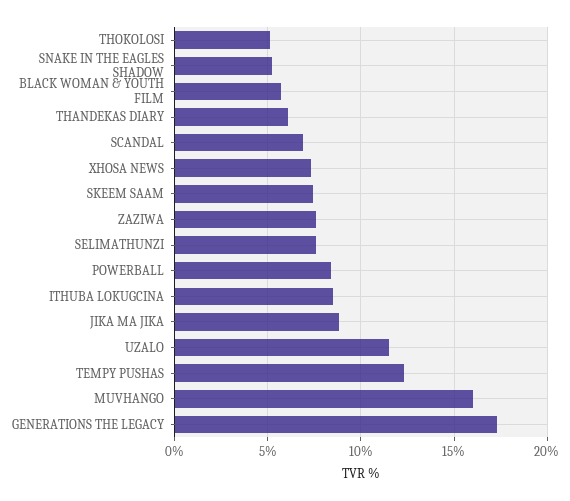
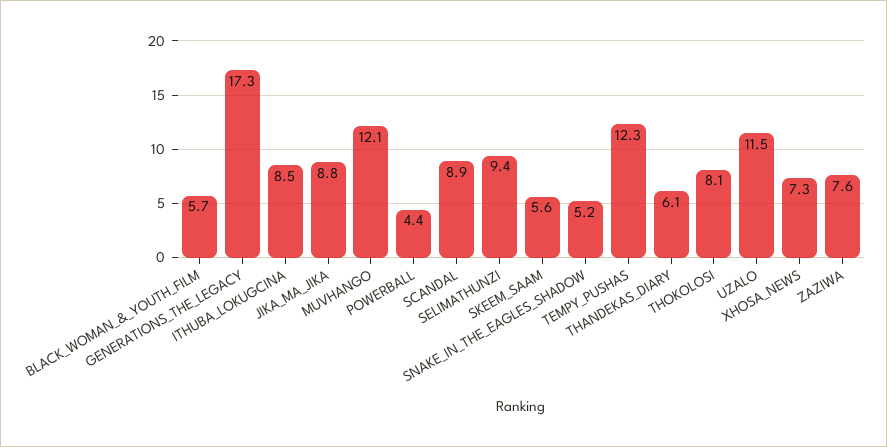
THOKOLOSI: 5 -> 8.1
SCANDAL: 7 -> 8.9
SKEEM SAAM: 7.5 -> 5.6
SELIMATHUNZI: 7.5 -> 9.4
POWERBALL: 8.5 -> 4.4
MUVHANGO: 16 -> 12.1

